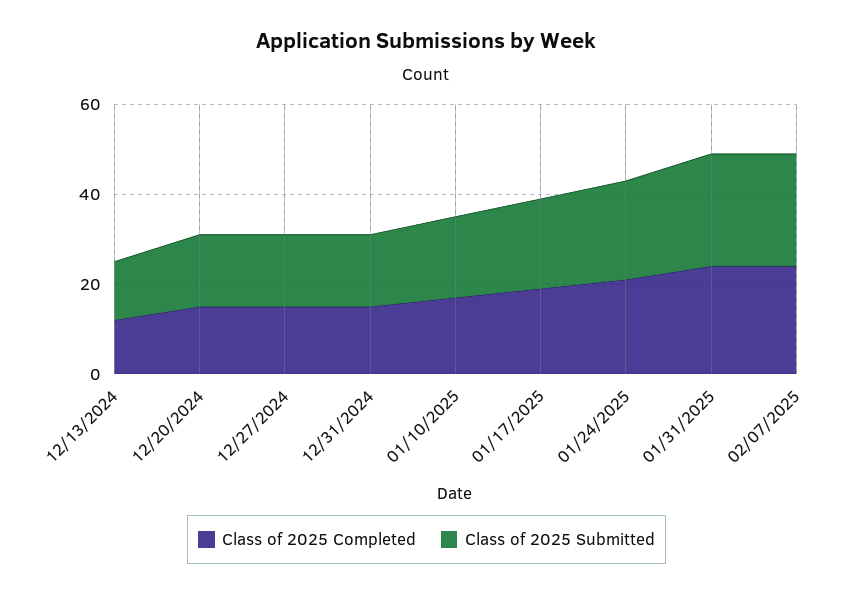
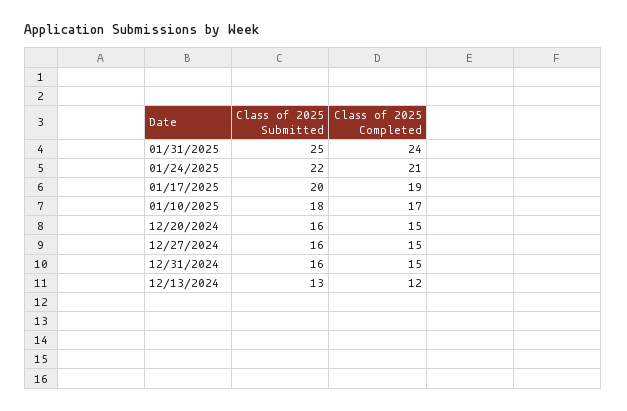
Class of 2025 Completed, 02/07/2025: 25 -> none
Class of 2025 Submitted, 02/07/2025: 25 -> none

